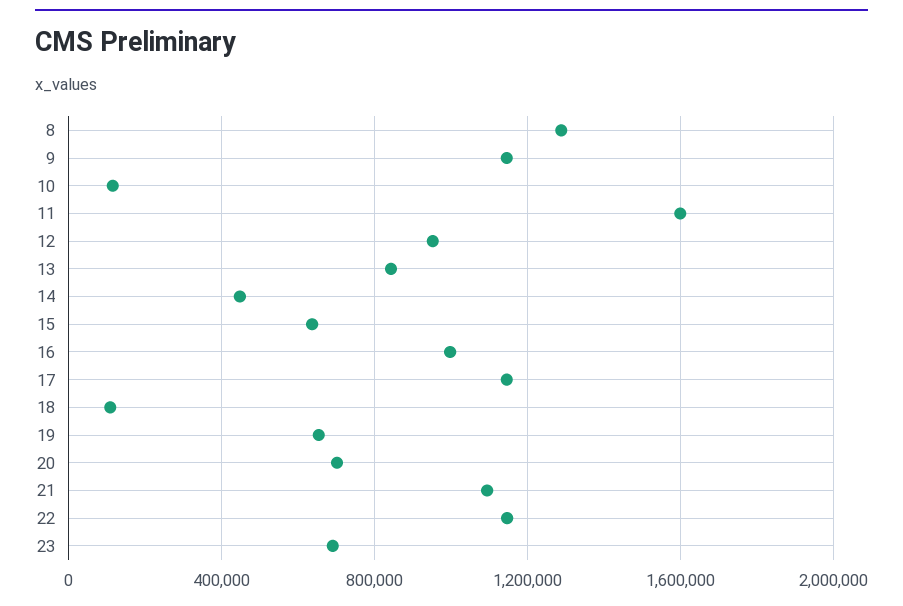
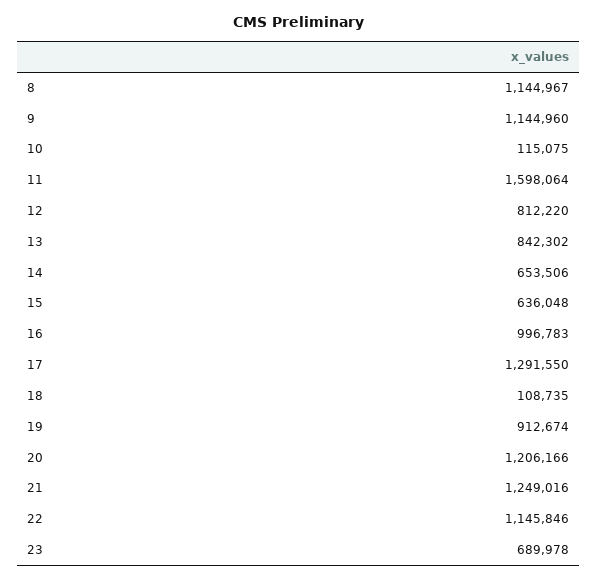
8: 1300000 -> 1144967
12: 950000 -> 812220
14: 450000 -> 653506
17: 1150000 -> 1291550
19: 650000 -> 912674
20: 700000 -> 1206166
21: 1100000 -> 1249016

